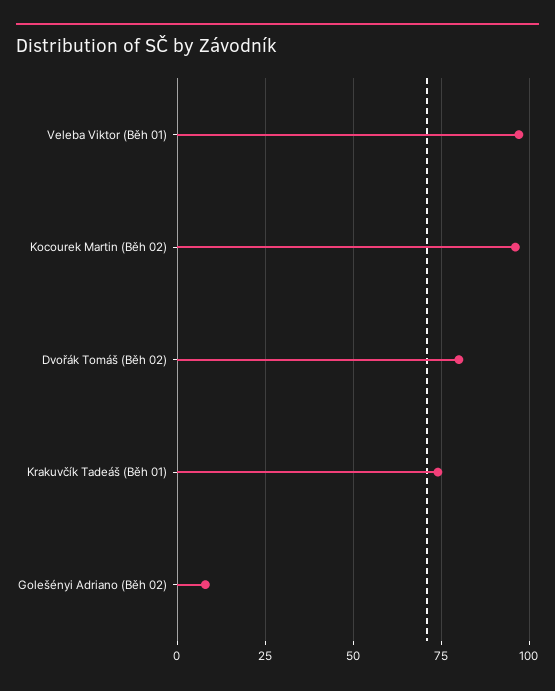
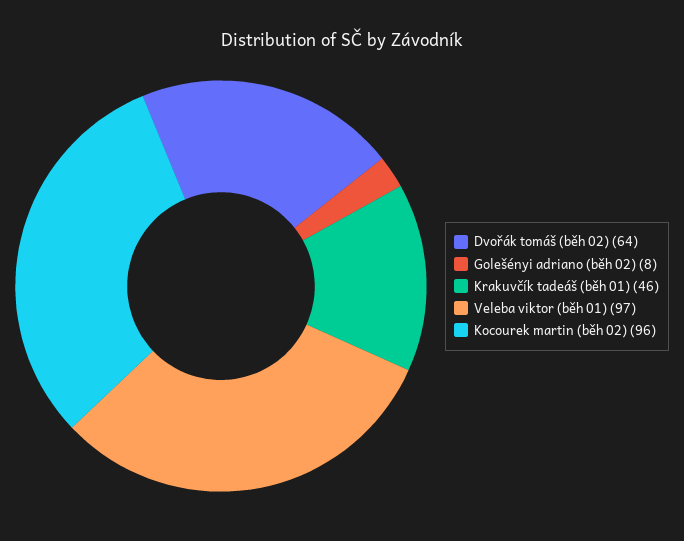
Dvořák Tomáš (Běh 02): 80 -> 64
Krakuvčík Tadeáš (Běh 01): 75 -> 46

